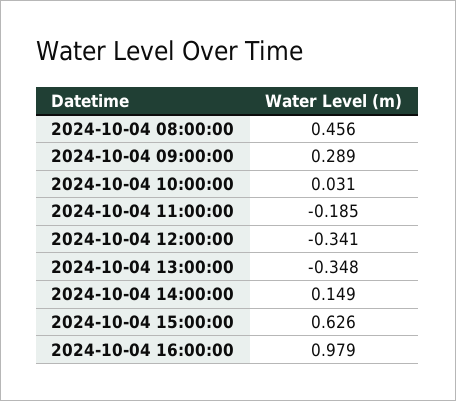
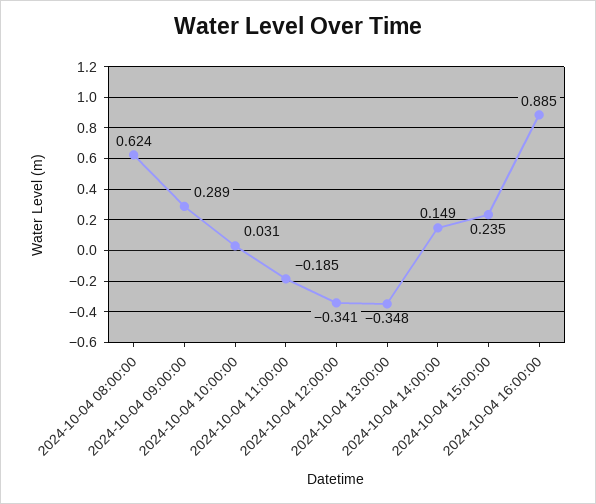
2024-10-04 08:00:00: 0.456 -> 0.624
2024-10-04 15:00:00: 0.626 -> 0.235
2024-10-04 16:00:00: 0.979 -> 0.885

